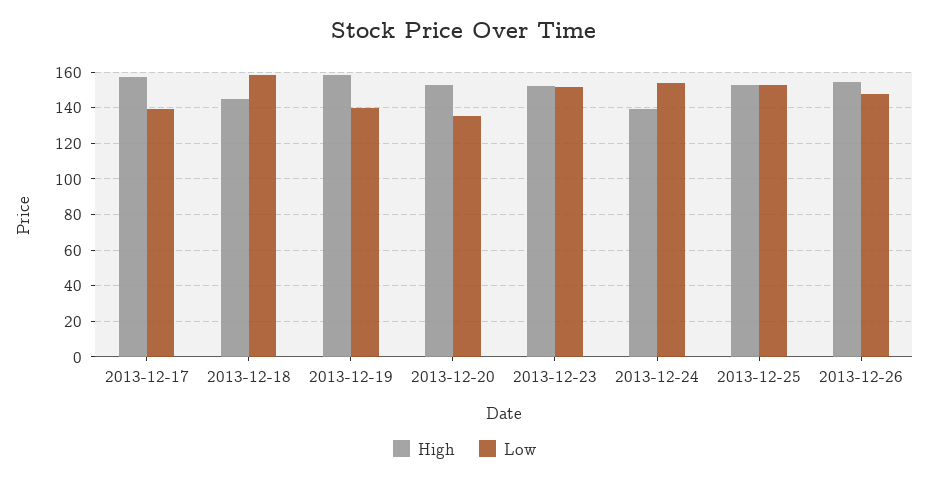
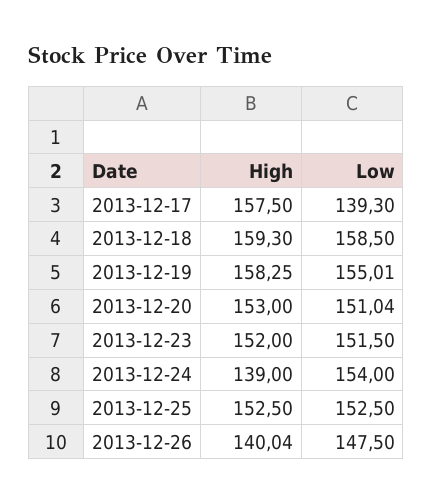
High, 2013-12-18: 145 -> 159.3
Low, 2013-12-19: 140 -> 155.01
Low, 2013-12-20: 135 -> 151.04
High, 2013-12-26: 155 -> 140.04

